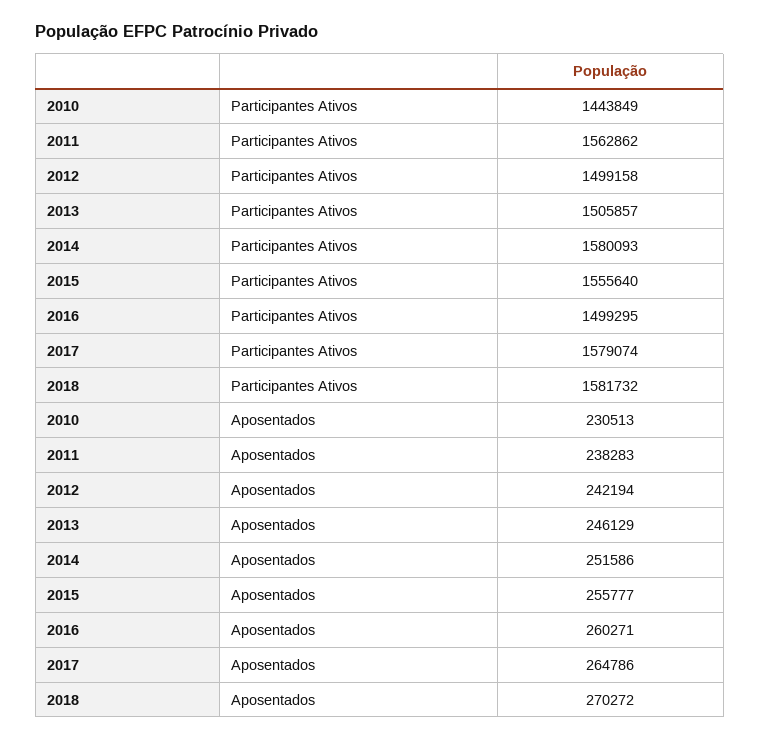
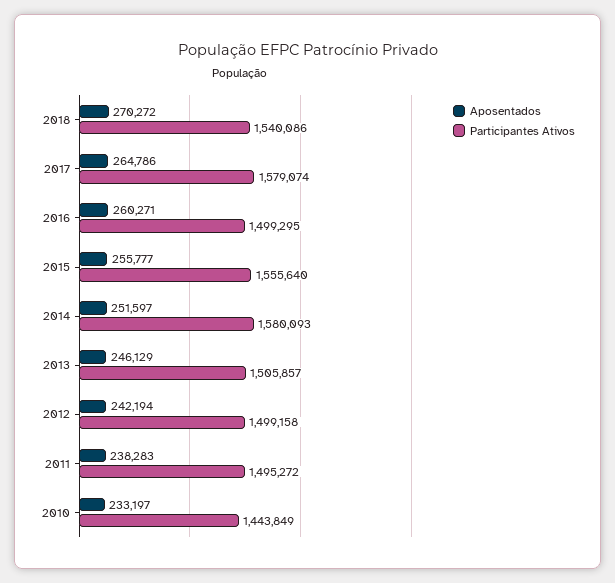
Participantes Ativos, 2011: 1562862 -> 1495272
Participantes Ativos, 2018: 1581732 -> 1540086
Aposentados, 2010: 230513 -> 233197
Aposentados, 2014: 251586 -> 251597

